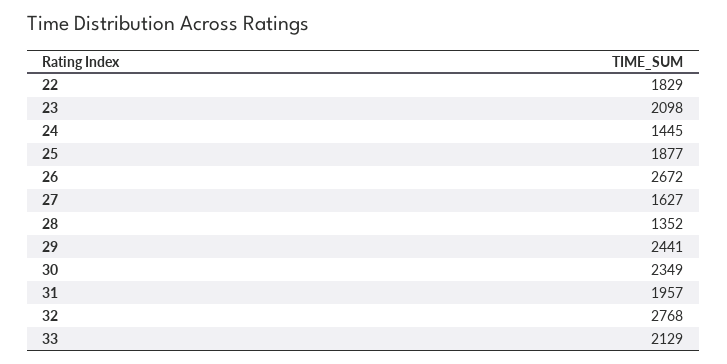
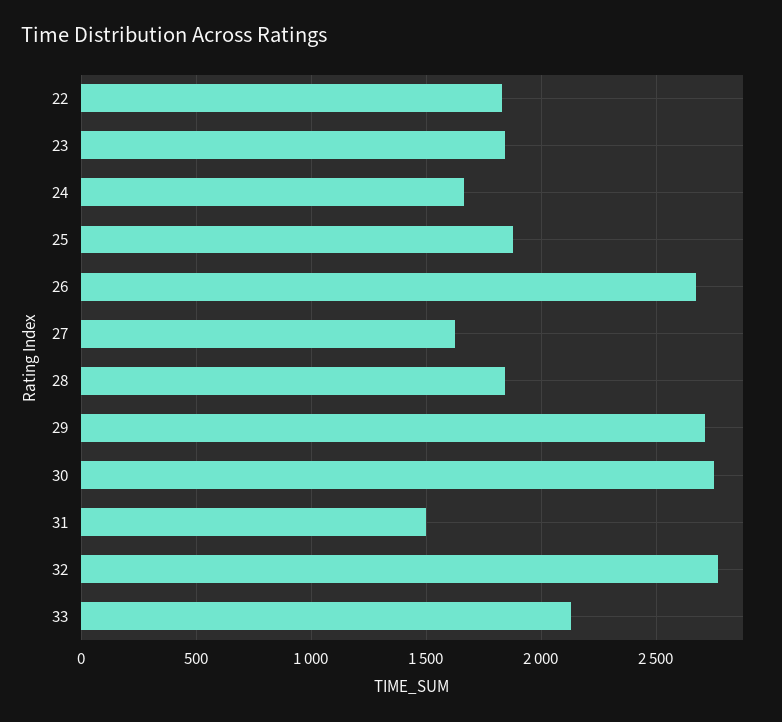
23: 2098 -> 1850
24: 1445 -> 1650
28: 1352 -> 1850
29: 2441 -> 2700
30: 2349 -> 2750
31: 1957 -> 1500

